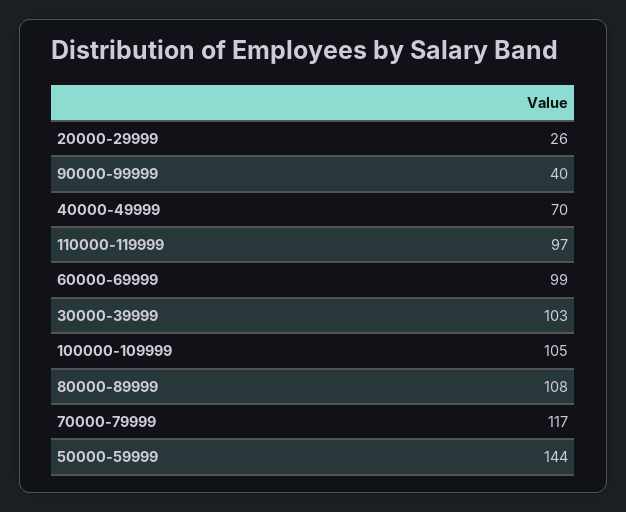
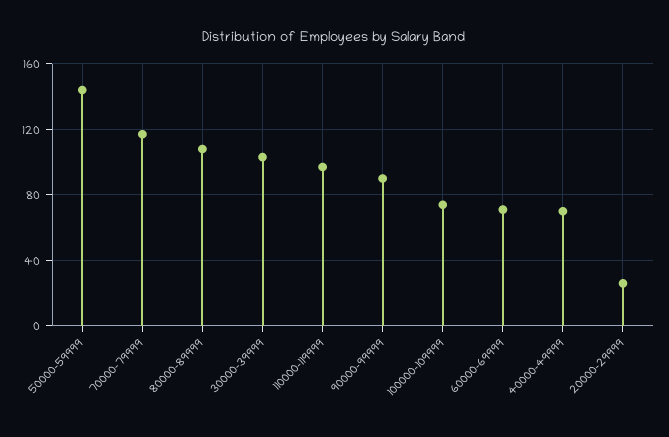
90000-99999: 40 -> 90
60000-69999: 99 -> 70
100000-109999: 105 -> 75

